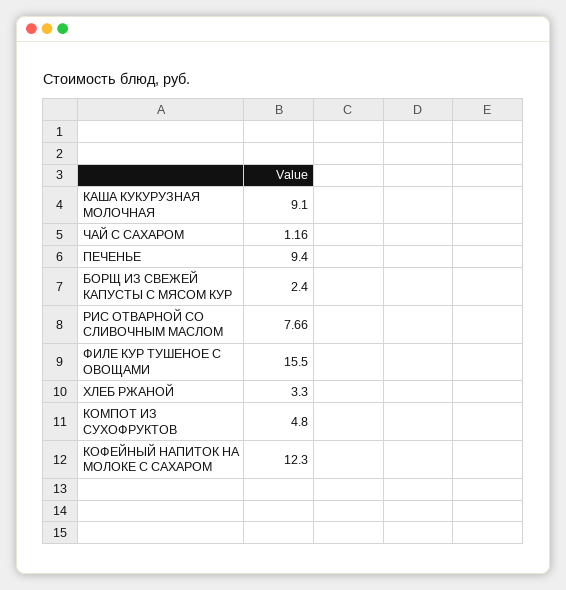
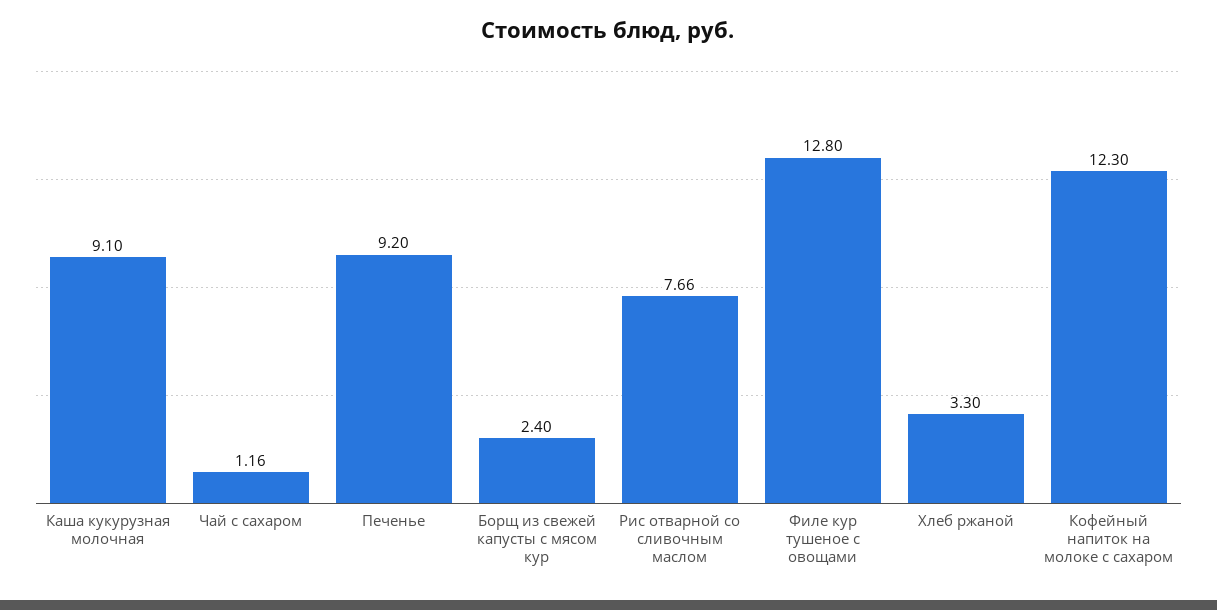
ПЕЧЕНЬЕ: 9.4 -> 9.2
ФИЛЕ КУР ТУШЕНОЕ С ОВОЩАМИ: 15.5 -> 12.8
КОМПОТ ИЗ СУХОФРУКТОВ: 4.8 -> none

